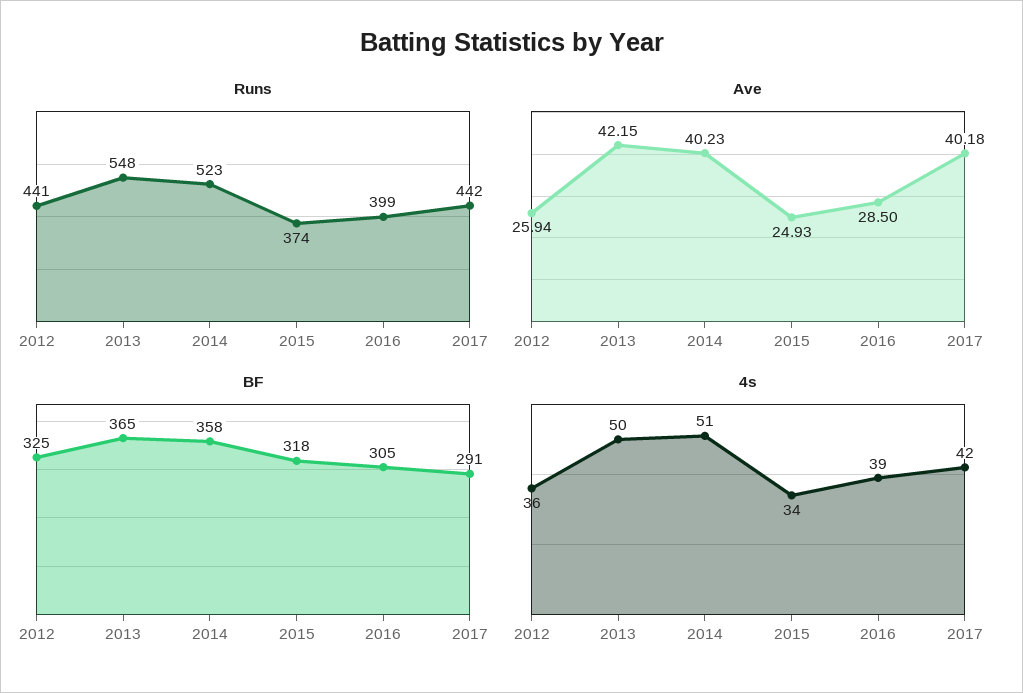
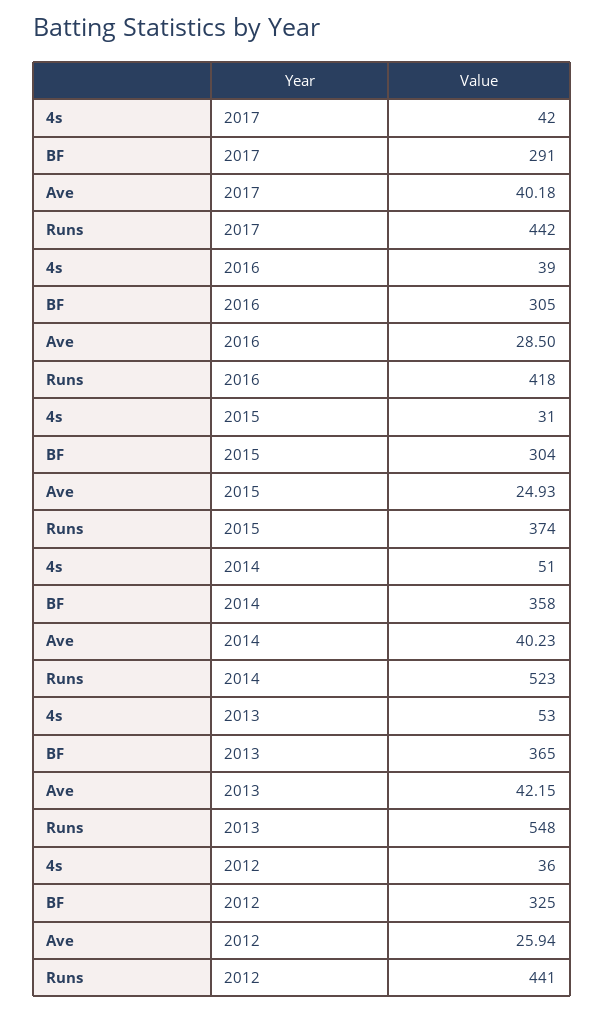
Runs, 2016: 399 -> 418
BF, 2015: 318 -> 304
4s, 2013: 50 -> 53
4s, 2015: 34 -> 31

